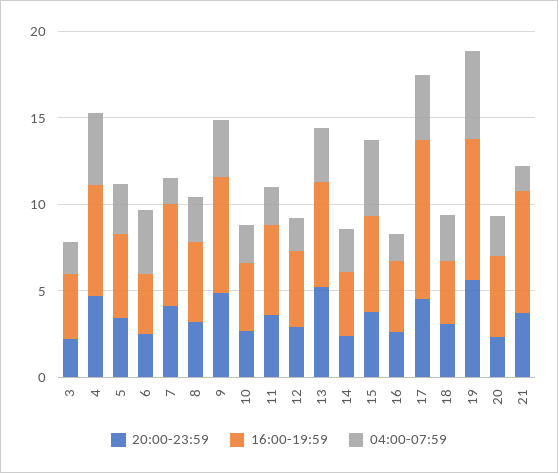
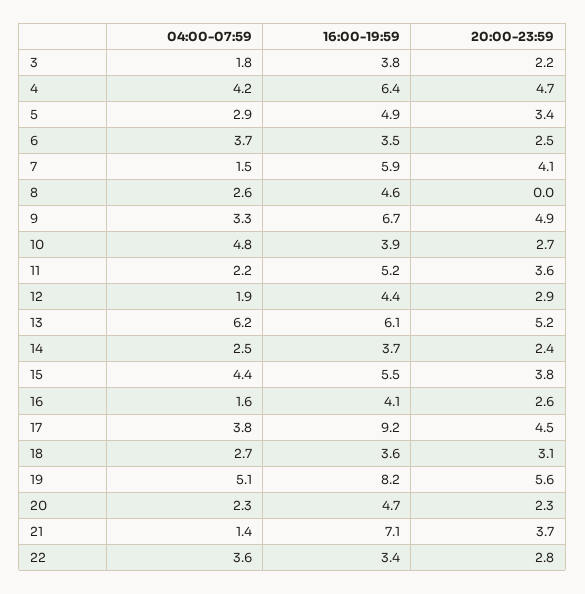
20:00-23:59, 8: 3 -> 0
04:00-07:59, 10: 2 -> 4.8
04:00-07:59, 13: 3 -> 6.2
04:00-07:59, 22: none -> 3.6
16:00-19:59, 22: none -> 3.4
20:00-23:59, 22: none -> 2.8

